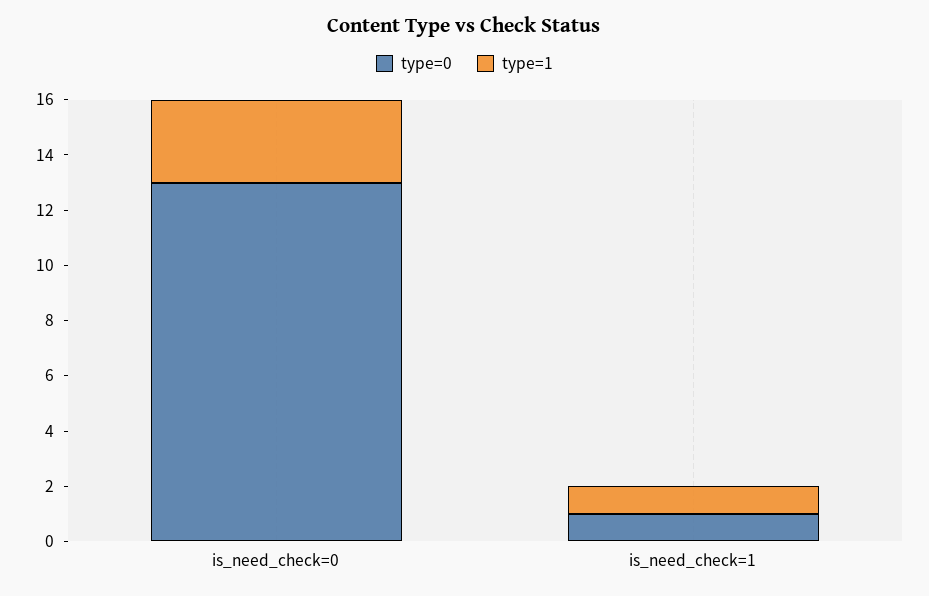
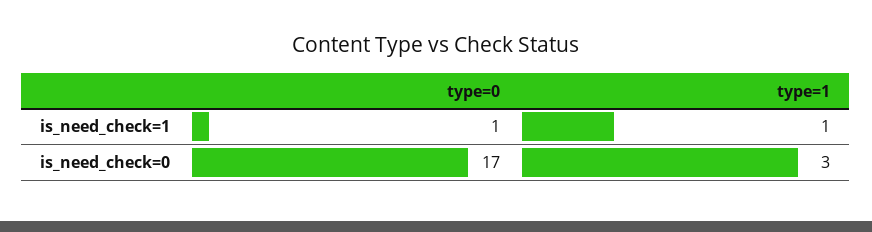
type=0, is_need_check=0: 13 -> 17

